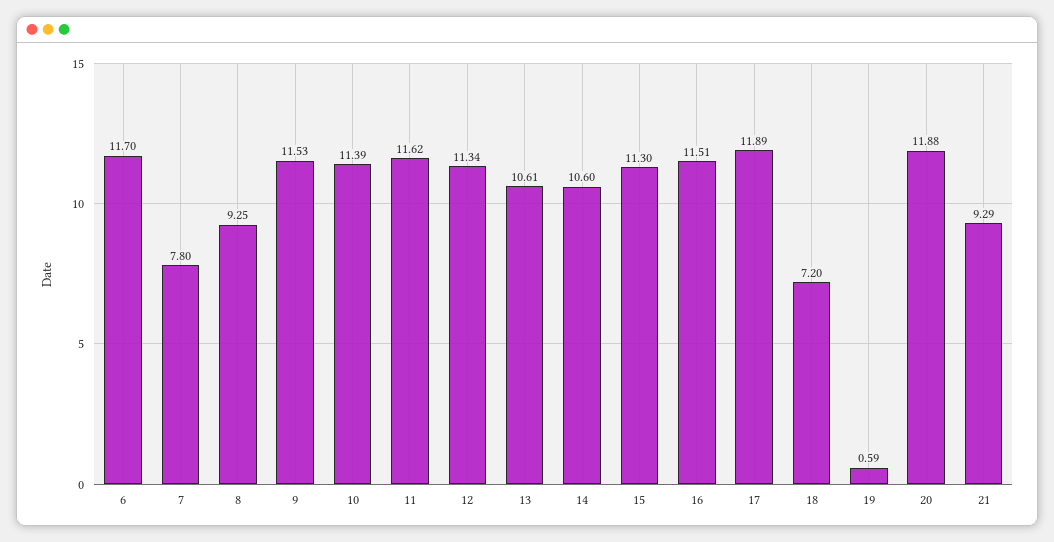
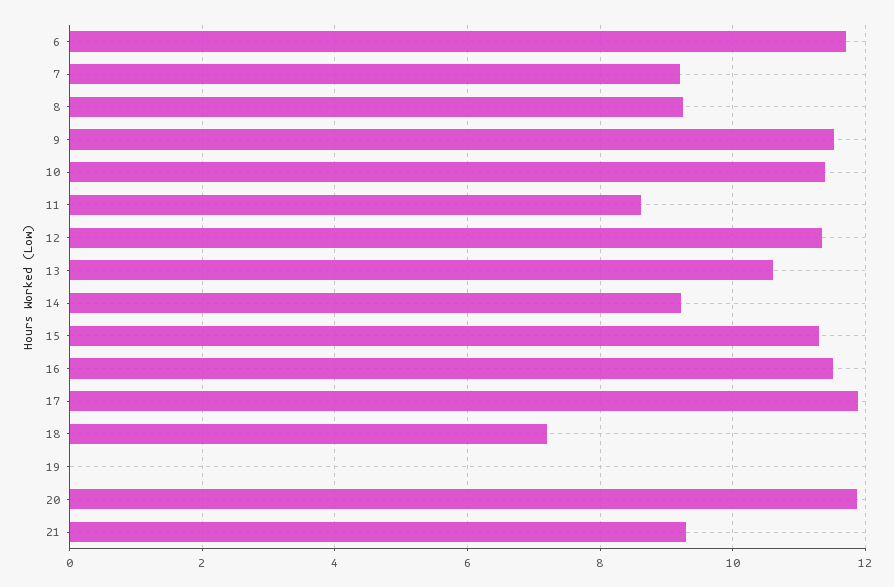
7: 7.8 -> 9.2
11: 11.62 -> 8.6
14: 10.6 -> 9.2
19: 0.59 -> 0

